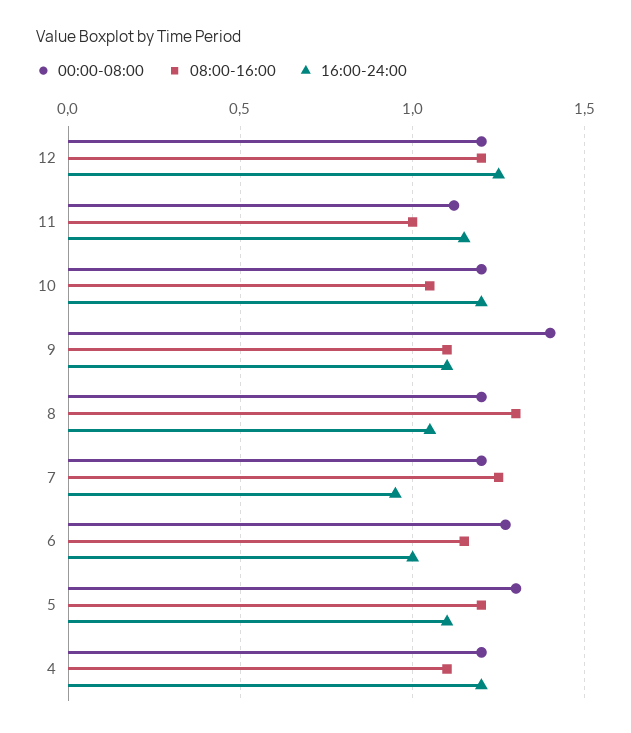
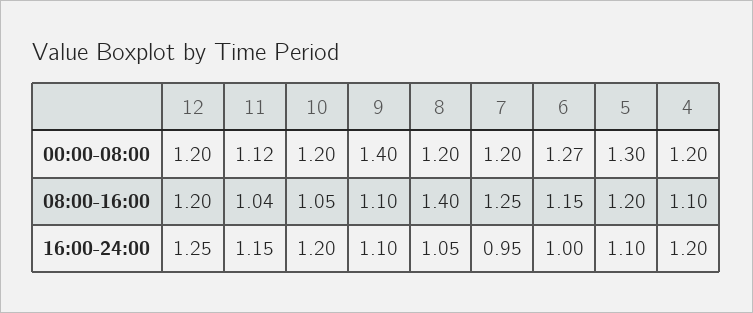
08:00-16:00, 11: 1 -> 1.04
08:00-16:00, 8: 1.3 -> 1.4

